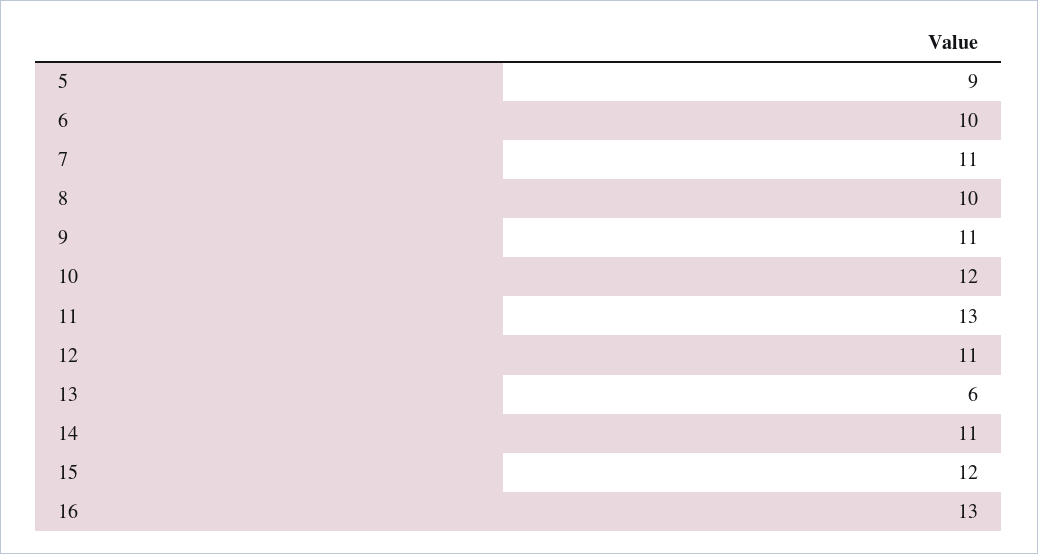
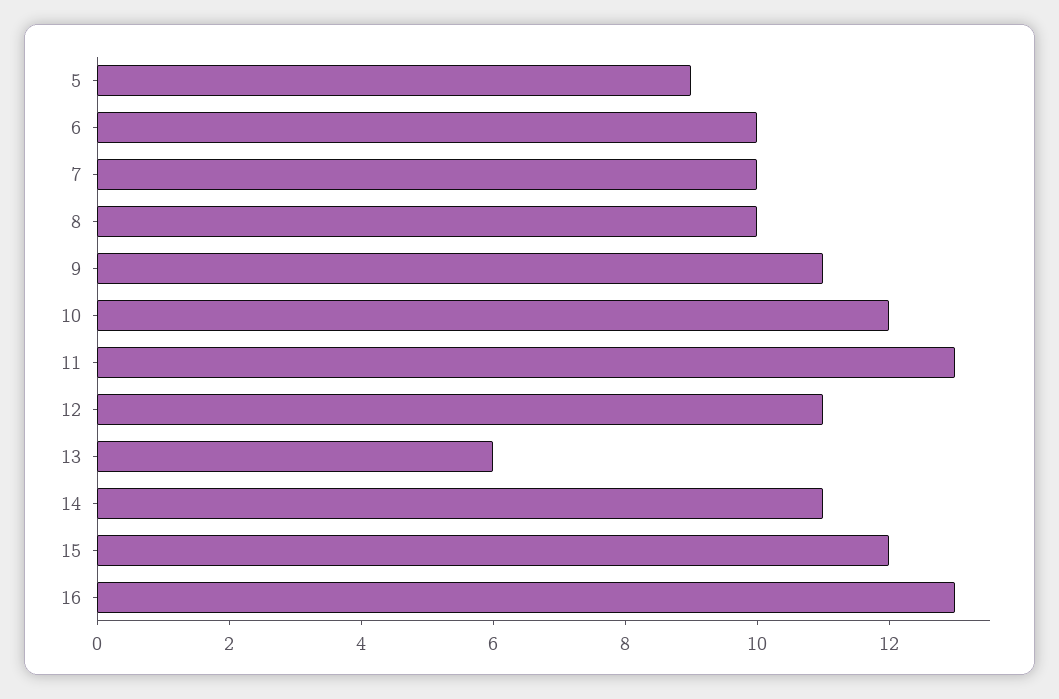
7: 11 -> 10

